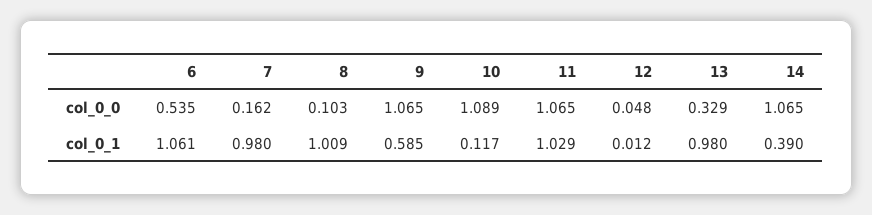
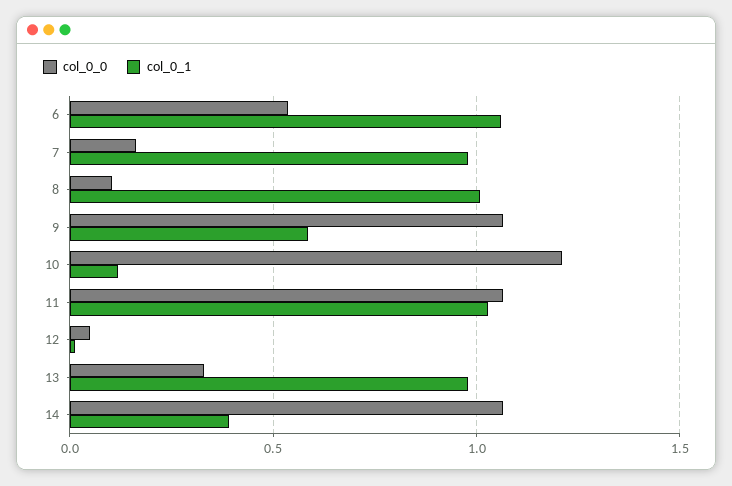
col_0_0, 10: 1.089 -> 1.2

